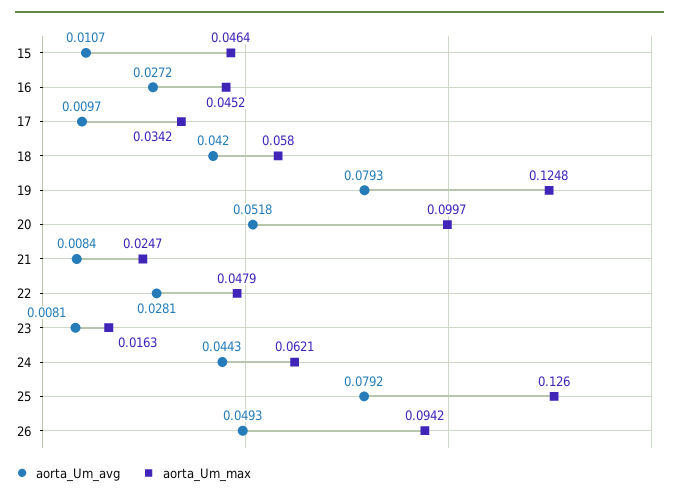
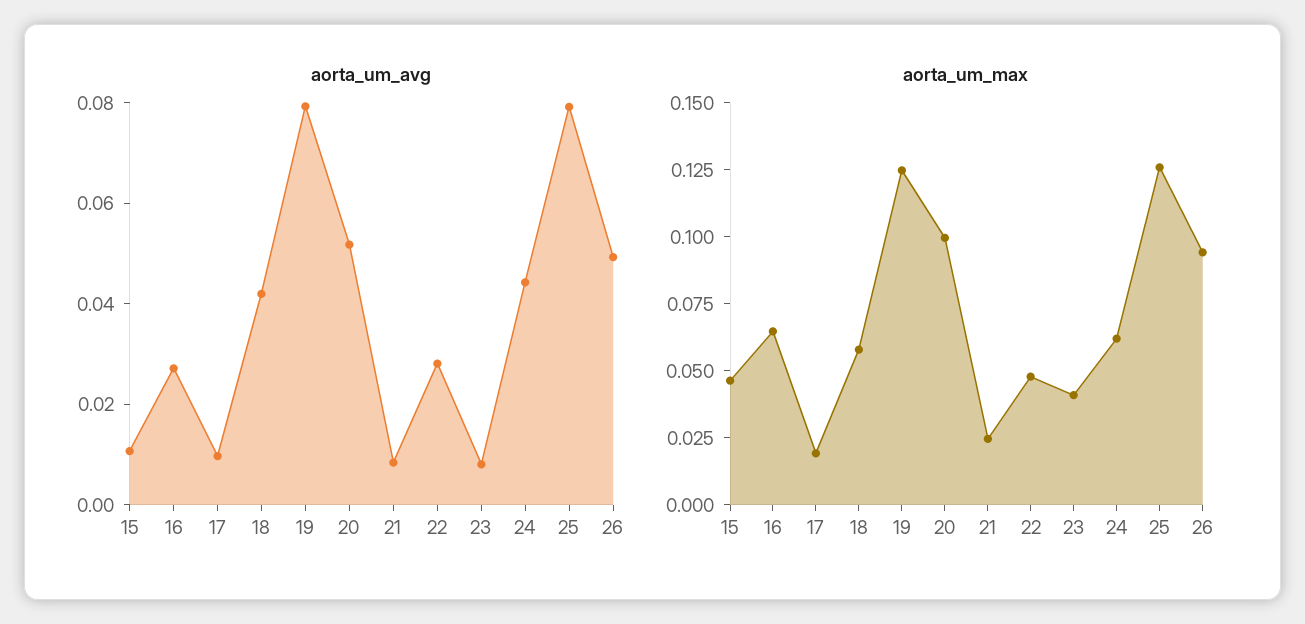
aorta_Um_max, 16: 0.0452 -> 0.065
aorta_Um_max, 17: 0.0342 -> 0.02
aorta_Um_max, 23: 0.0163 -> 0.04

